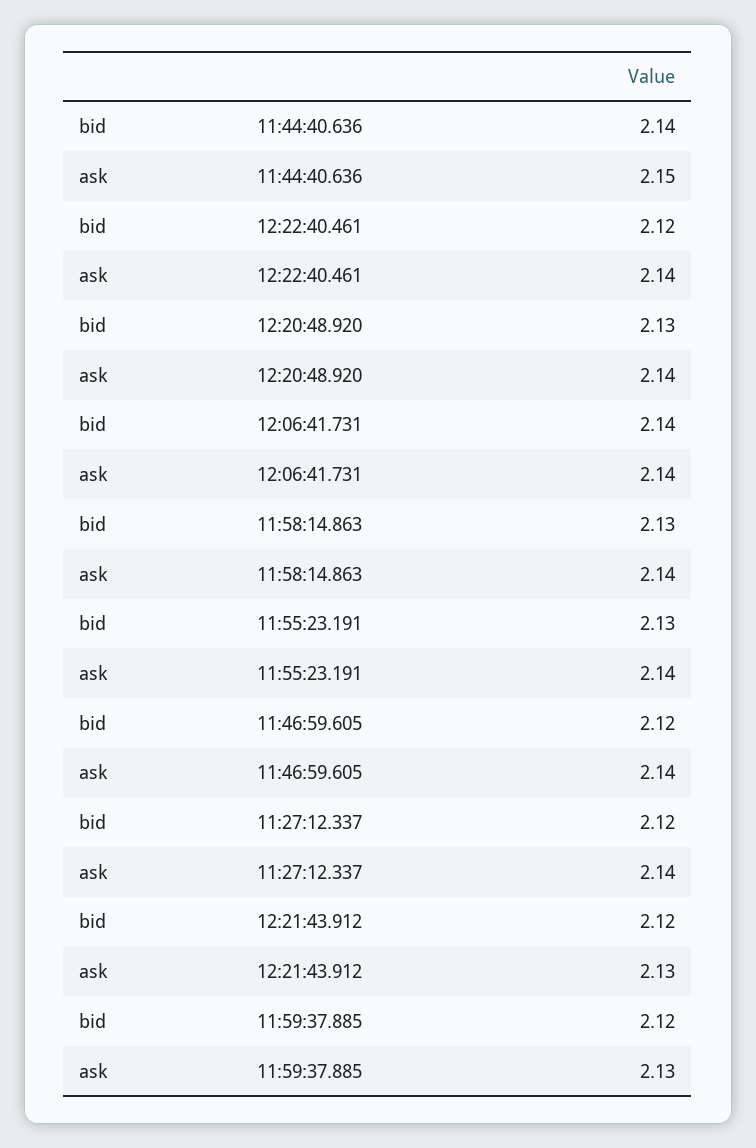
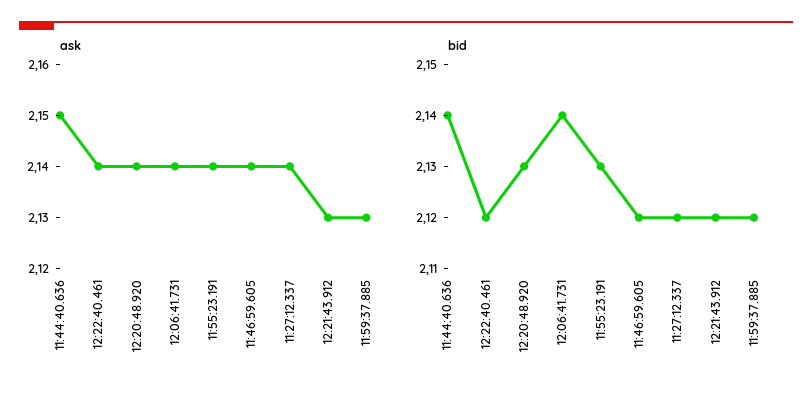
bid, 11:58:14.863: 2.13 -> none
ask, 11:58:14.863: 2.14 -> none

